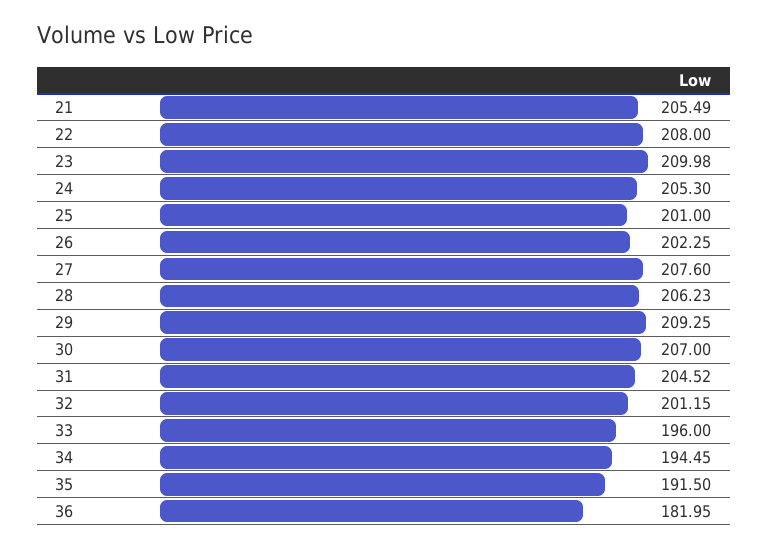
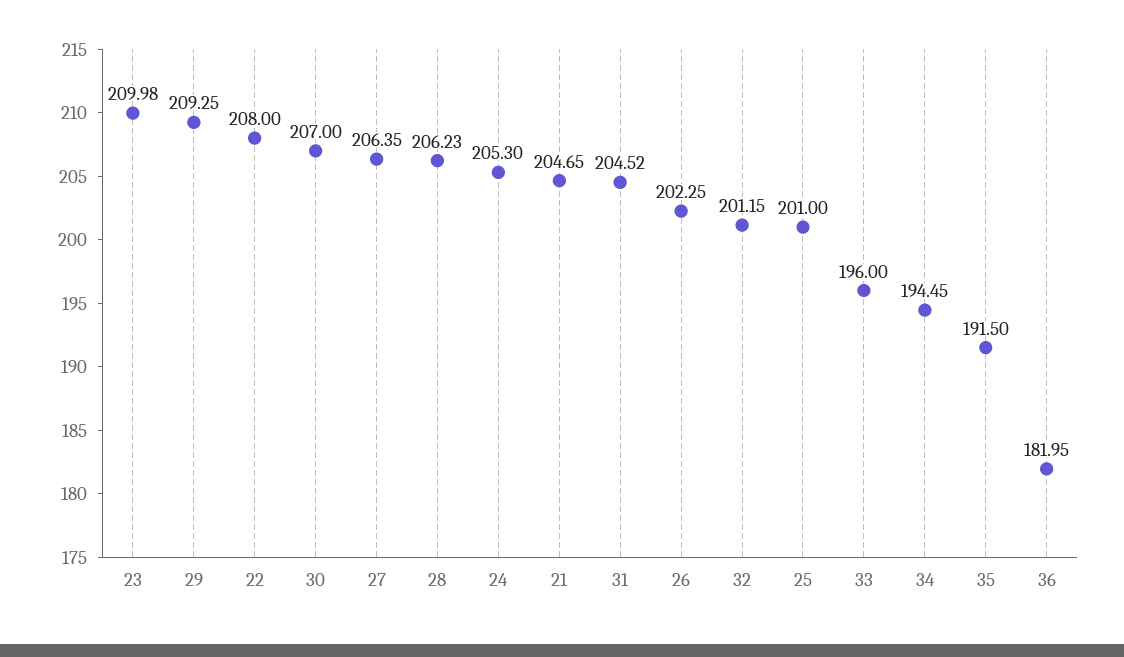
21: 205.49 -> 204.65
27: 207.6 -> 206.35

